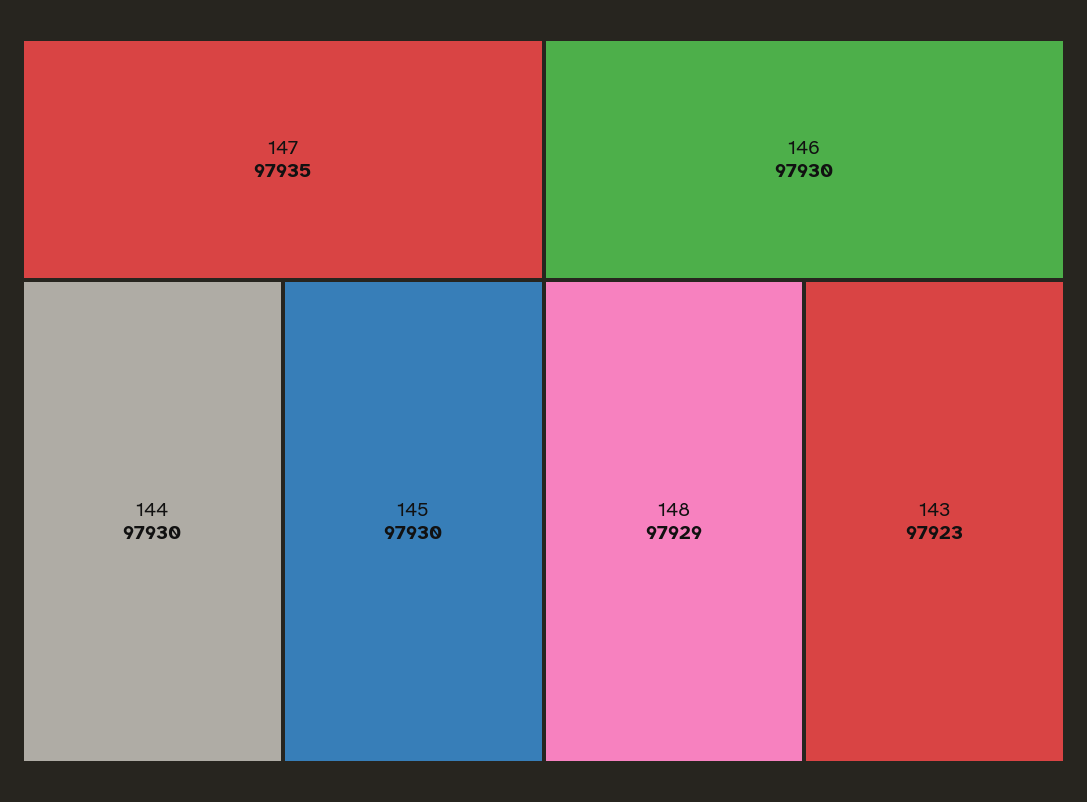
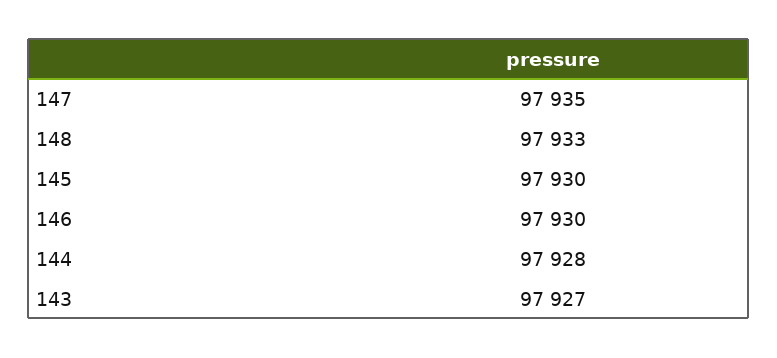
144: 97930 -> 97928
148: 97929 -> 97933
143: 97923 -> 97927

